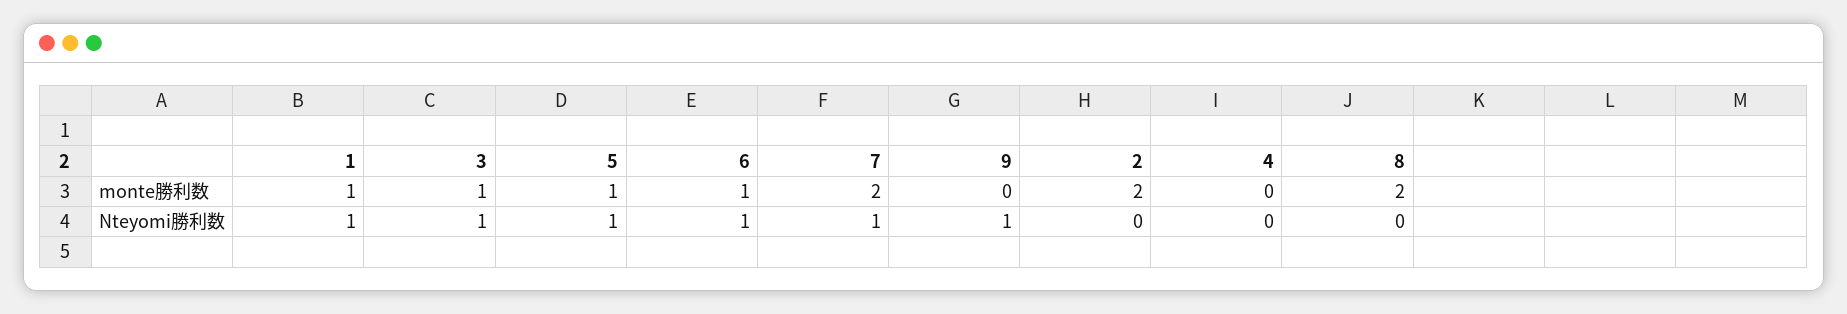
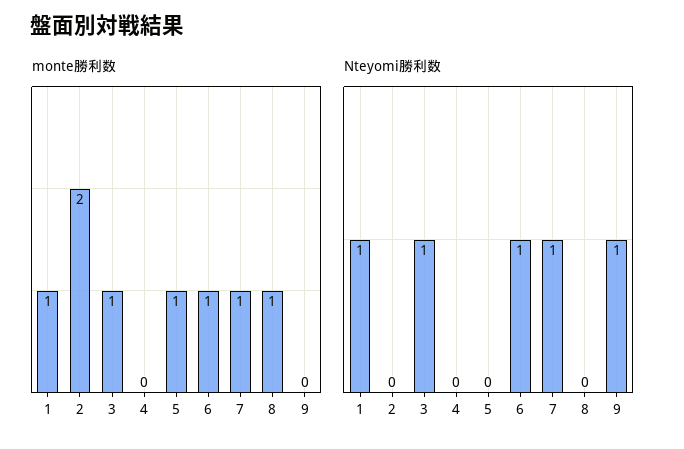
monte勝利数, 7: 2 -> 1
monte勝利数, 8: 2 -> 1
Nteyomi勝利数, 5: 1 -> 0

